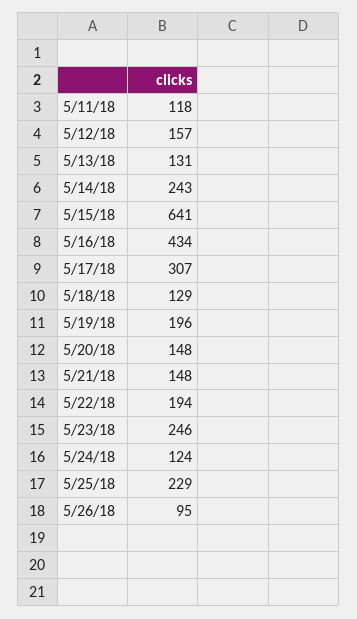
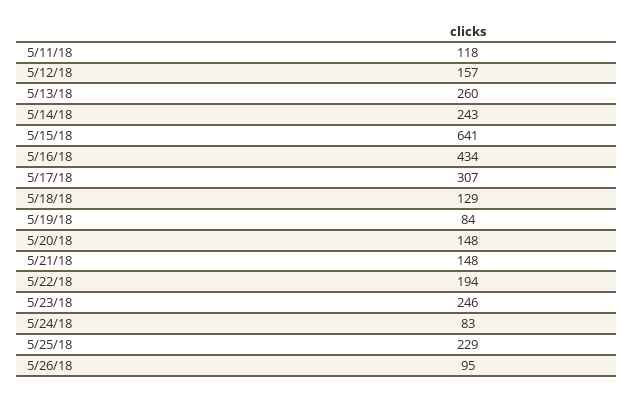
5/13/18: 131 -> 260
5/19/18: 196 -> 84
5/24/18: 124 -> 83

